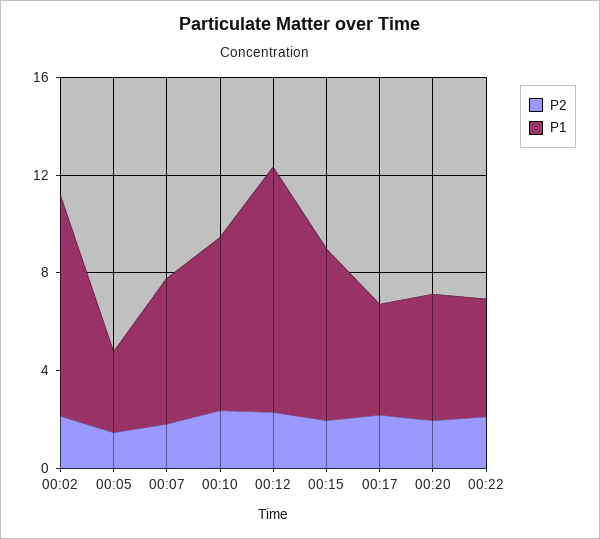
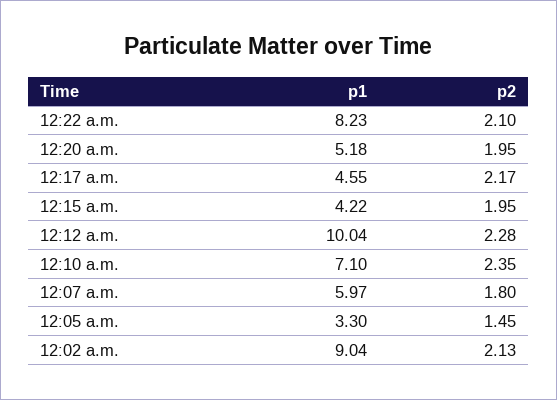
P1, 00:15: 7 -> 4.22
P1, 00:22: 5 -> 8.23

